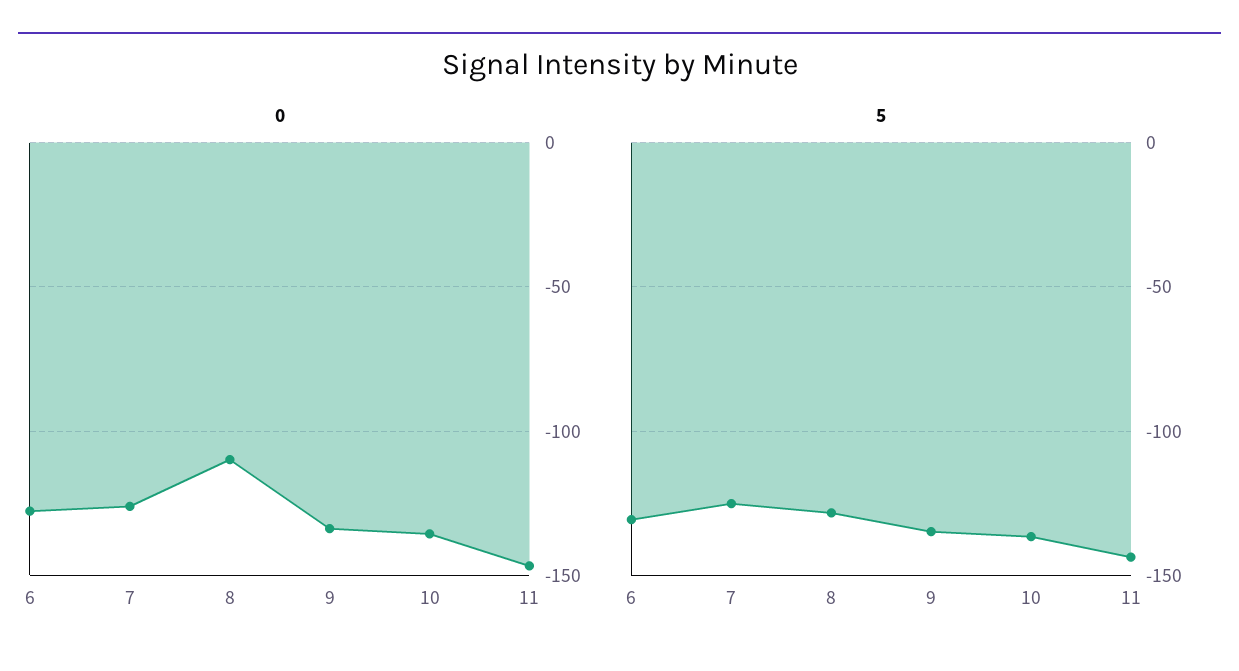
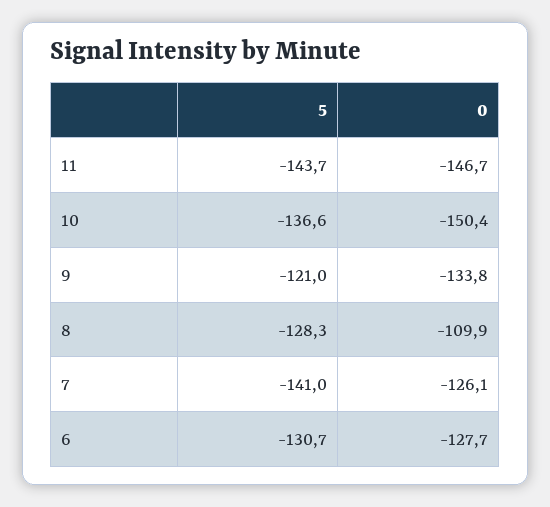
0, 10: -135 -> -150.4
5, 7: -125 -> -141
5, 9: -135 -> -121

